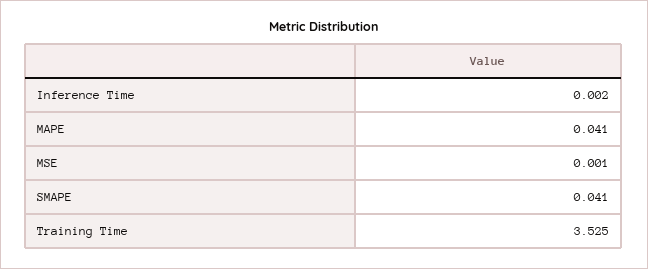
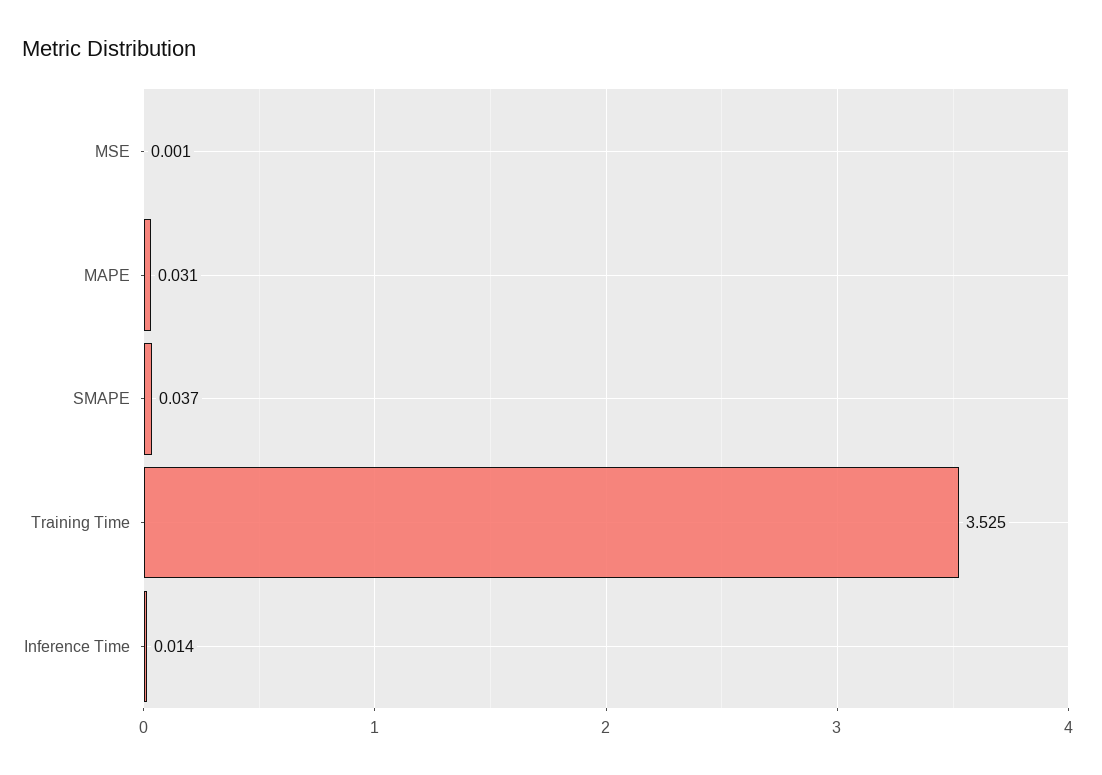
Inference Time: 0.002 -> 0.014
MAPE: 0.041 -> 0.031
SMAPE: 0.041 -> 0.037

